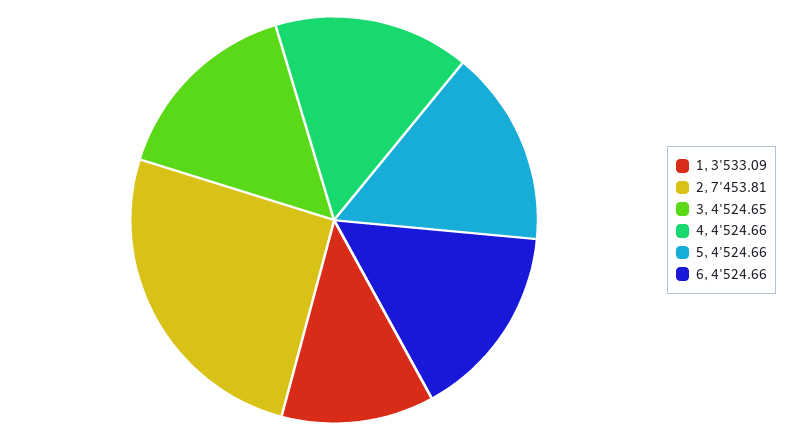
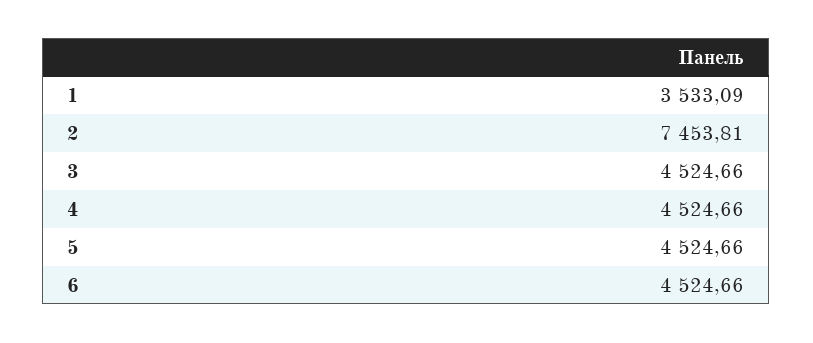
3: 4524.65 -> 4524.66

